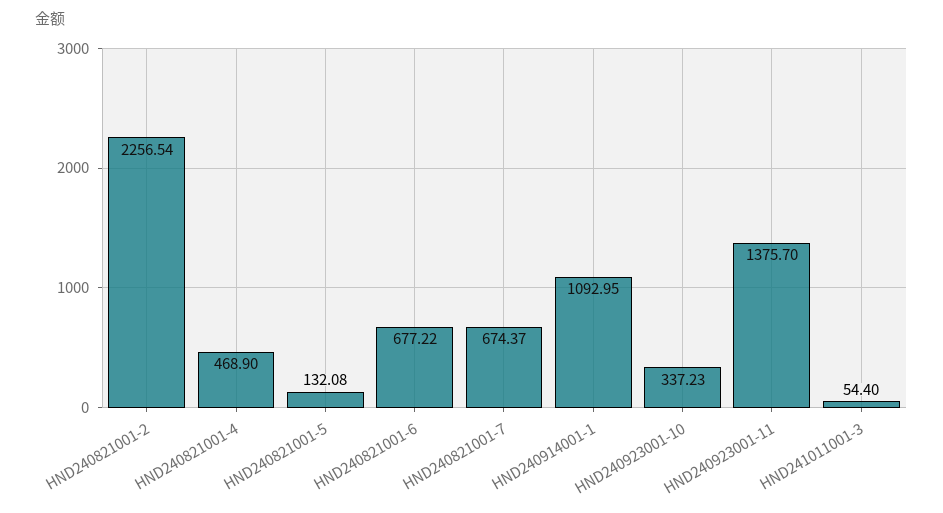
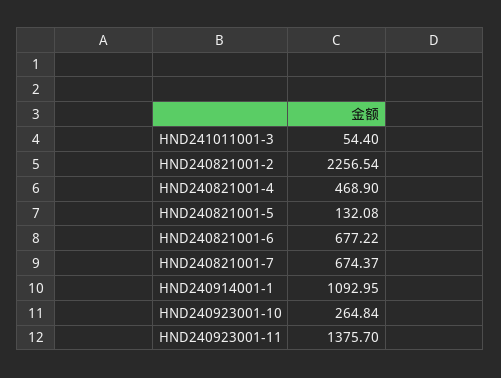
HND240923001-10: 337.23 -> 264.84

